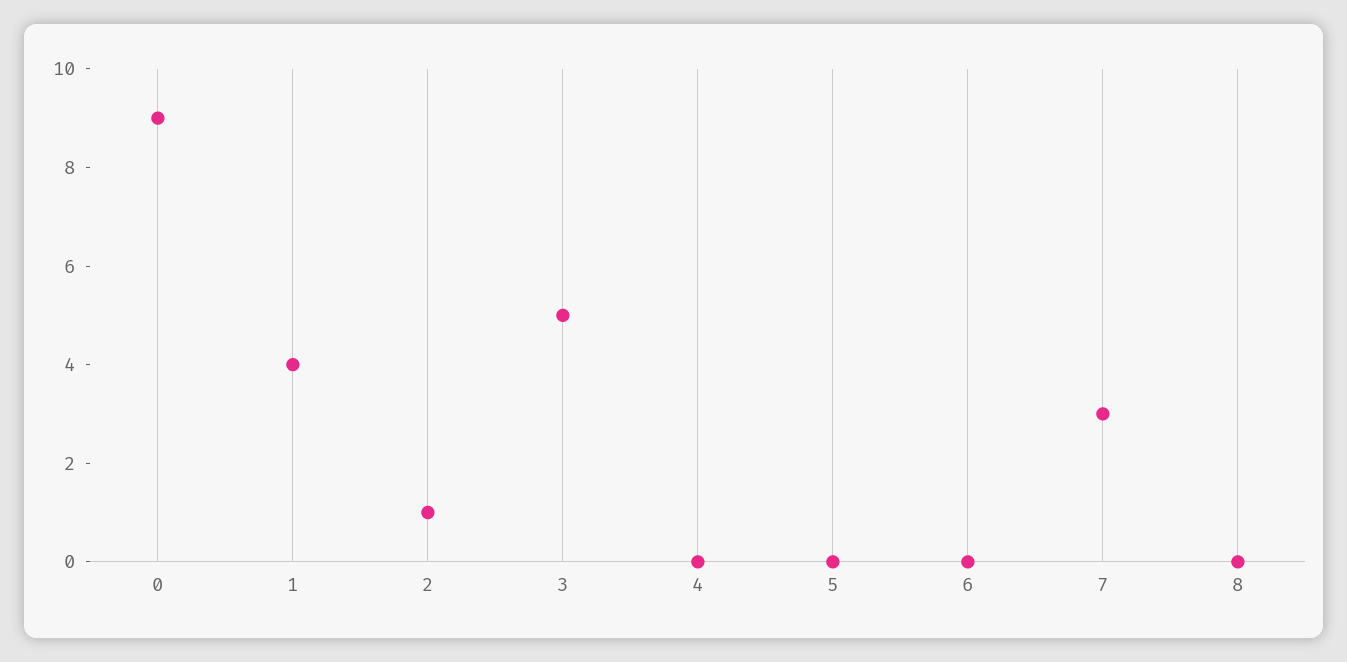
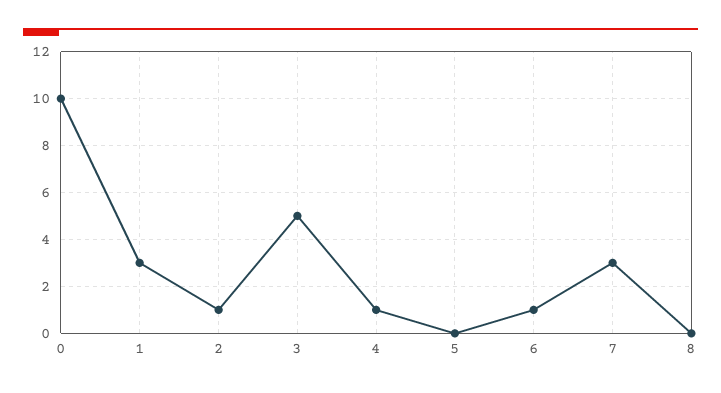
0: 9 -> 10
1: 4 -> 3
4: 0 -> 1
6: 0 -> 1

